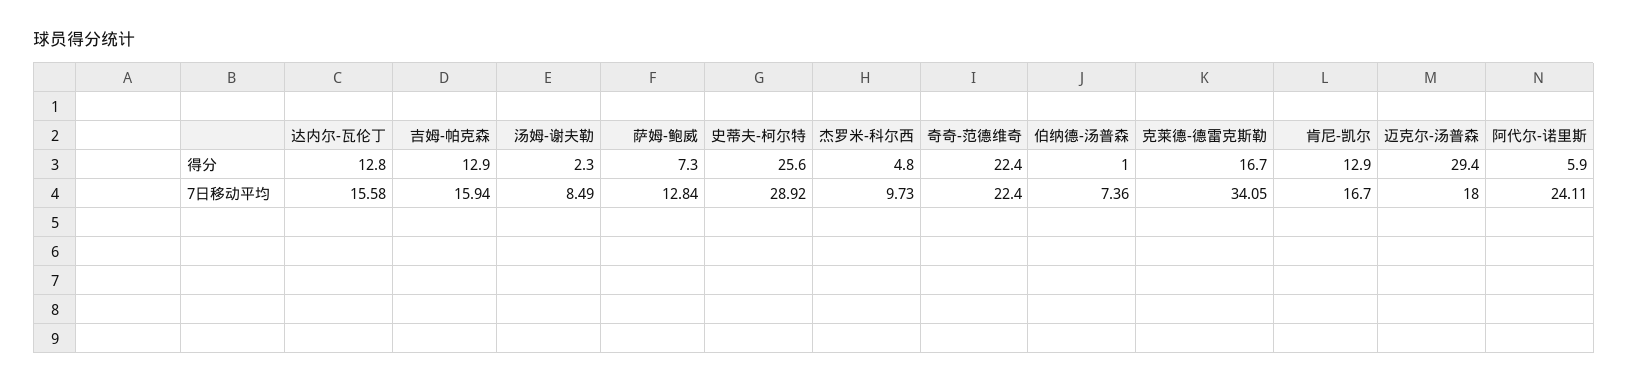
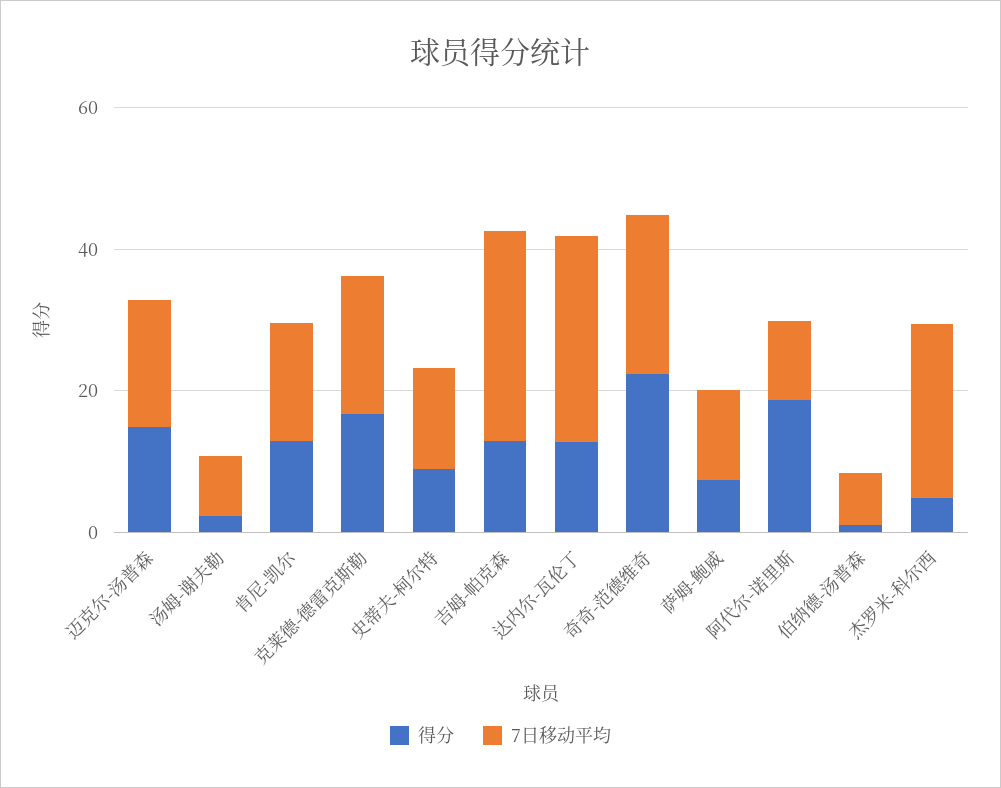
得分, 史蒂夫-柯尔特: 25.6 -> 10
得分, 迈克尔-汤普森: 29.4 -> 15
得分, 阿代尔-诺里斯: 5.9 -> 20
7日移动平均, 达内尔-瓦伦丁: 15.58 -> 30
7日移动平均, 吉姆-帕克森: 15.94 -> 30
7日移动平均, 史蒂夫-柯尔特: 28.92 -> 15
7日移动平均, 杰罗米-科尔西: 9.73 -> 25
7日移动平均, 克莱德-德雷克斯勒: 34.05 -> 20
7日移动平均, 阿代尔-诺里斯: 24.11 -> 10

